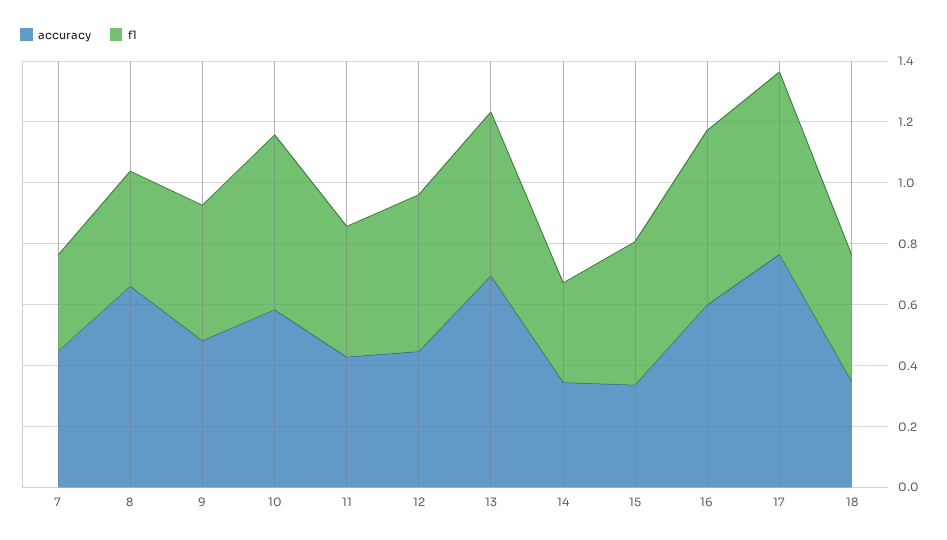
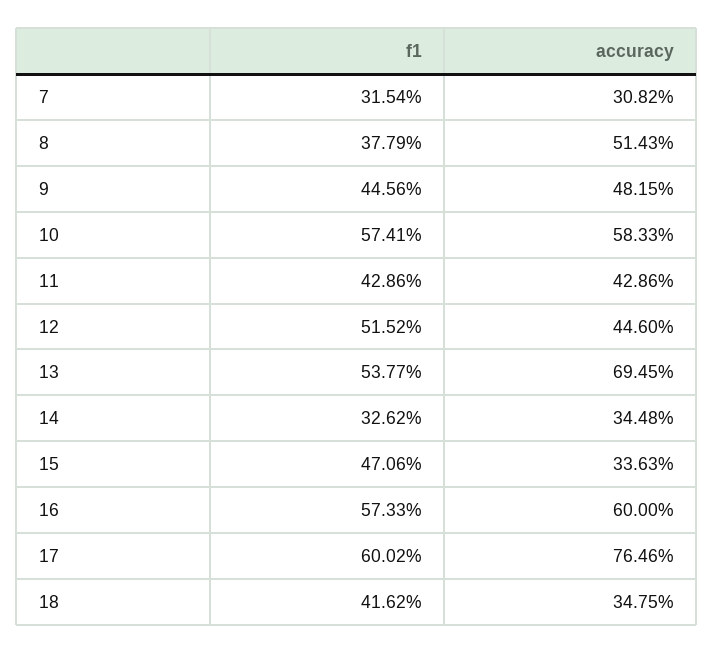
accuracy, 7: 0.45 -> 0.3082
accuracy, 8: 0.65 -> 0.5143

